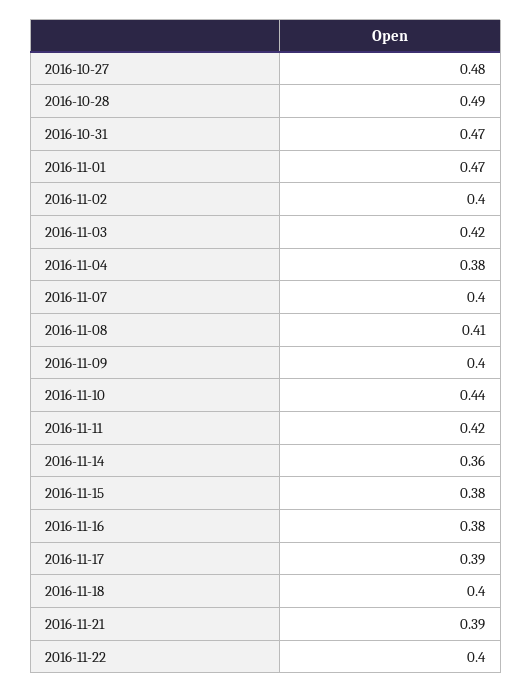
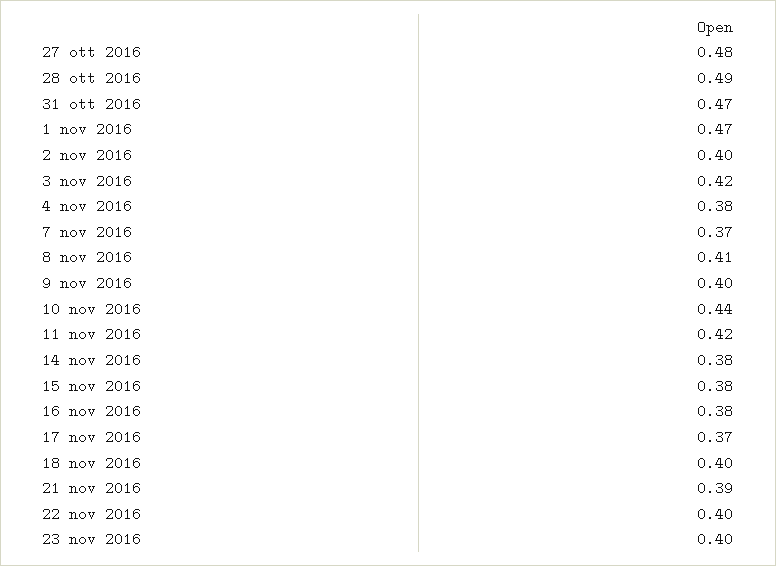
2016-11-07: 0.4 -> 0.37
2016-11-14: 0.36 -> 0.38
2016-11-17: 0.39 -> 0.37
23 nov 2016: none -> 0.4

